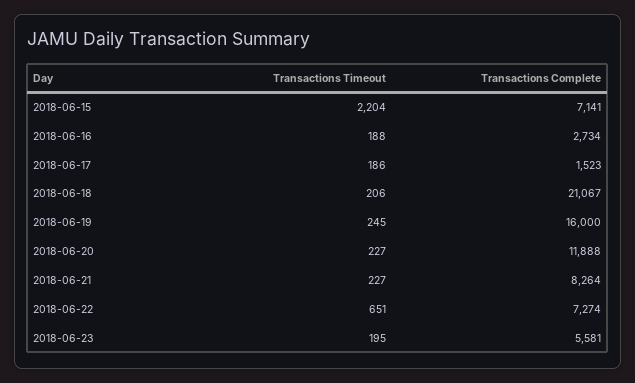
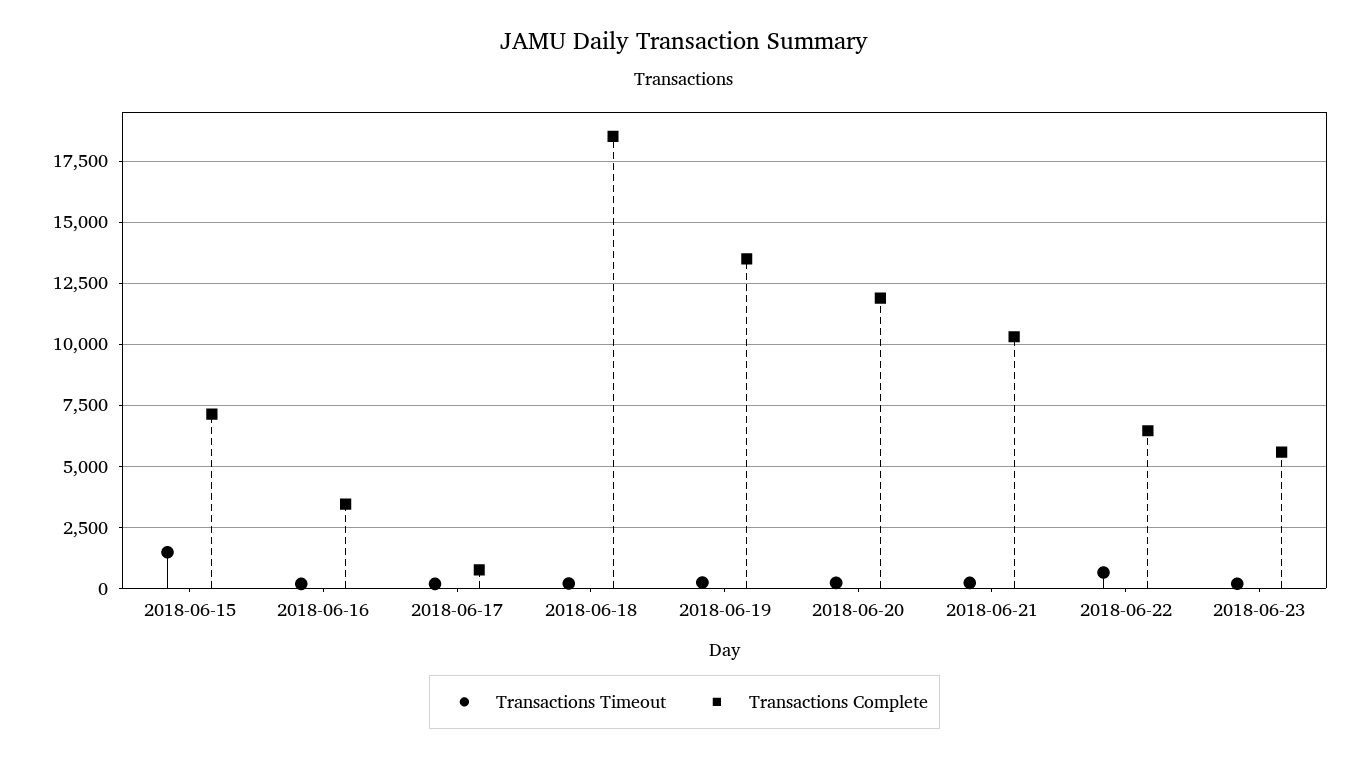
Transactions Timeout, 2018-06-15: 2204 -> 1500
Transactions Complete, 2018-06-16: 2734 -> 3500
Transactions Complete, 2018-06-17: 1523 -> 750
Transactions Complete, 2018-06-18: 21067 -> 18500
Transactions Complete, 2018-06-19: 16000 -> 13500
Transactions Complete, 2018-06-21: 8264 -> 10250
Transactions Complete, 2018-06-22: 7274 -> 6500

